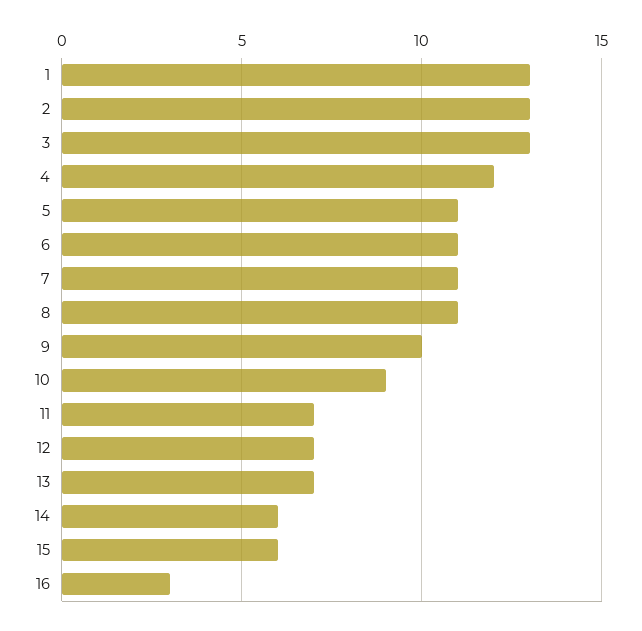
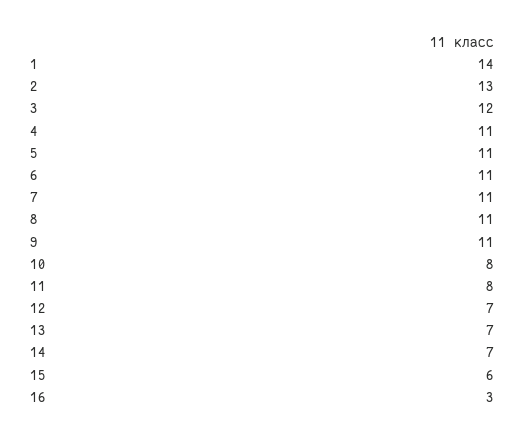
1: 13 -> 14
3: 13 -> 12
4: 12 -> 11
9: 10 -> 11
10: 9 -> 8
11: 7 -> 8
14: 6 -> 7

